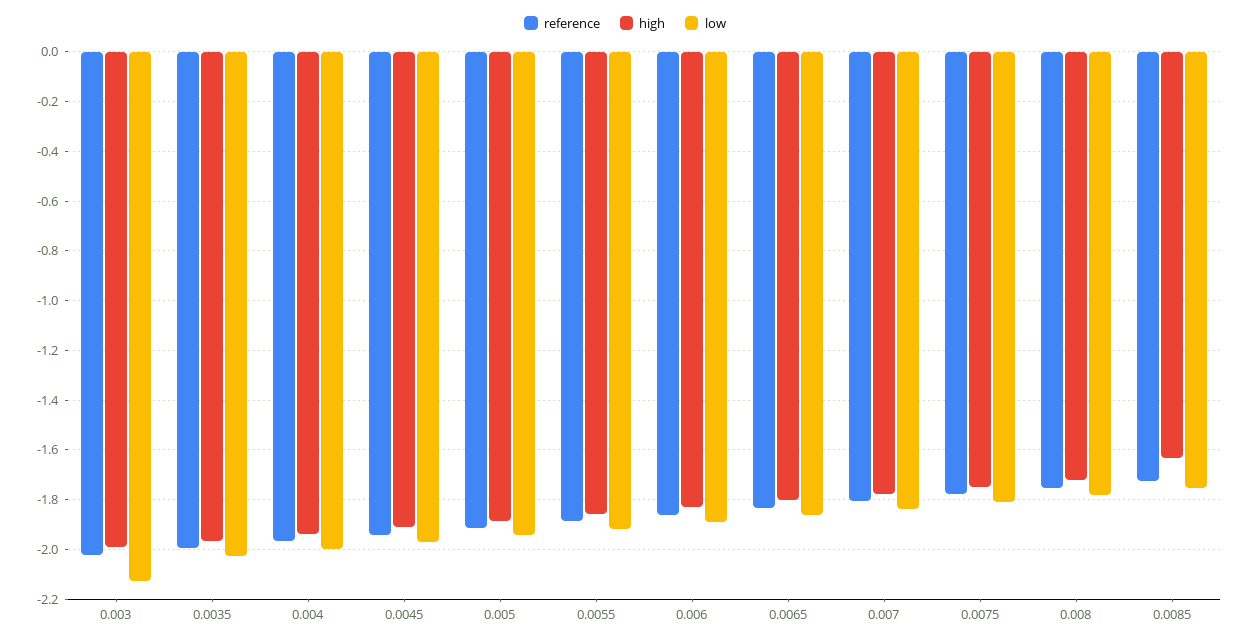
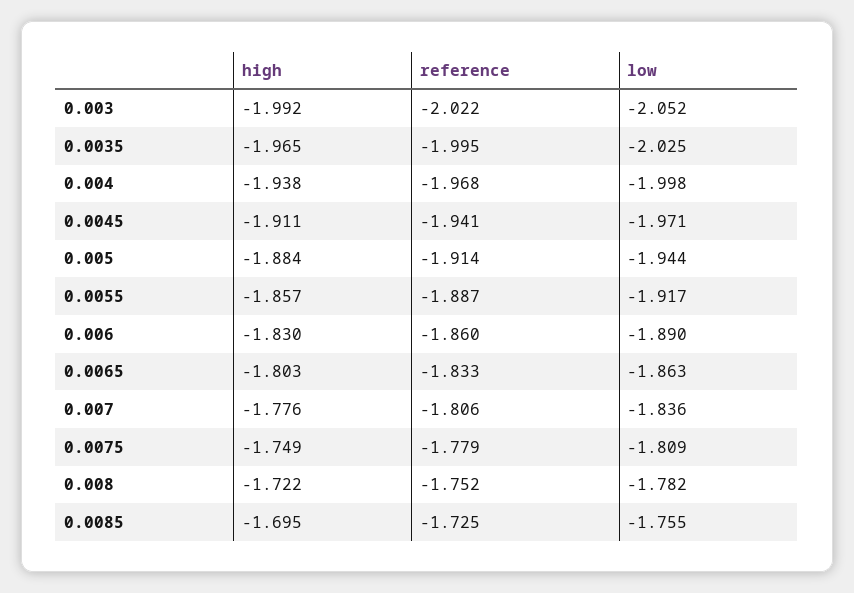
low, 0.003: -2.125 -> -2.052
high, 0.0085: -1.625 -> -1.695

